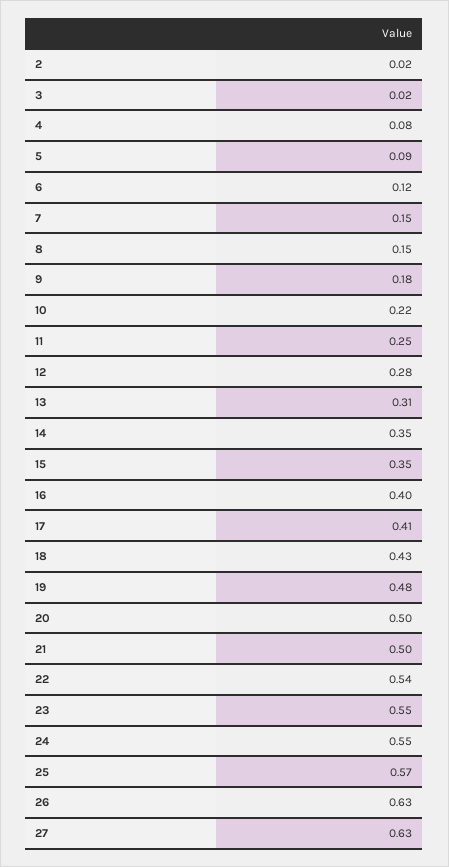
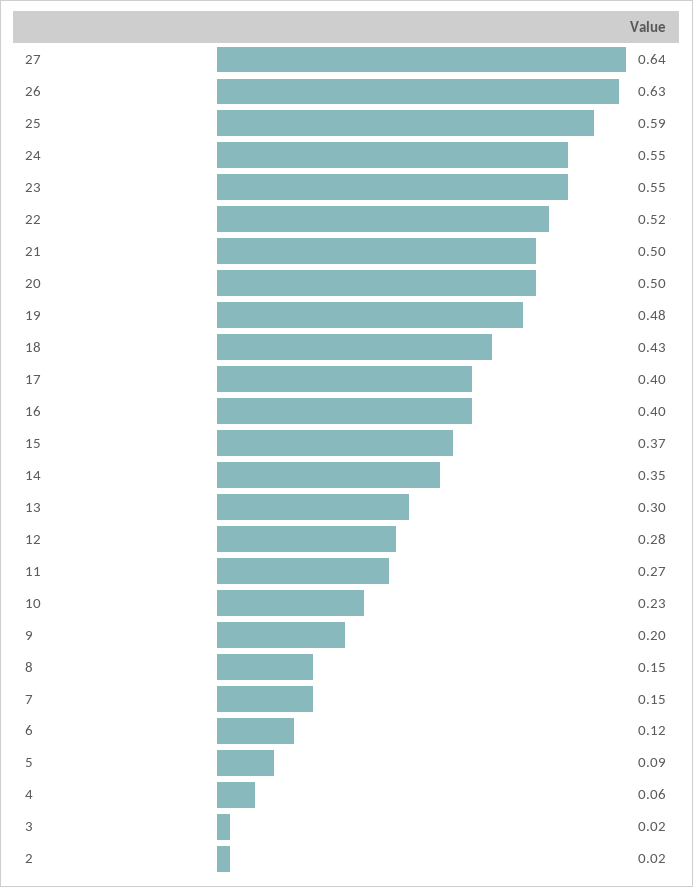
4: 0.08 -> 0.06
9: 0.18 -> 0.2
10: 0.22 -> 0.23
11: 0.25 -> 0.27
13: 0.31 -> 0.3
15: 0.35 -> 0.37
17: 0.41 -> 0.4
22: 0.54 -> 0.52
25: 0.57 -> 0.59
27: 0.63 -> 0.64

